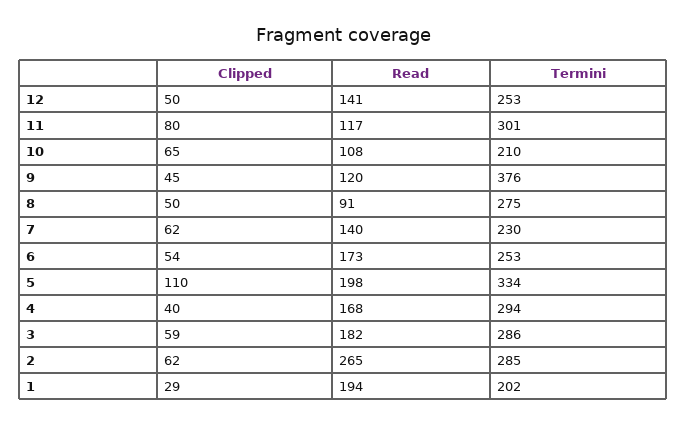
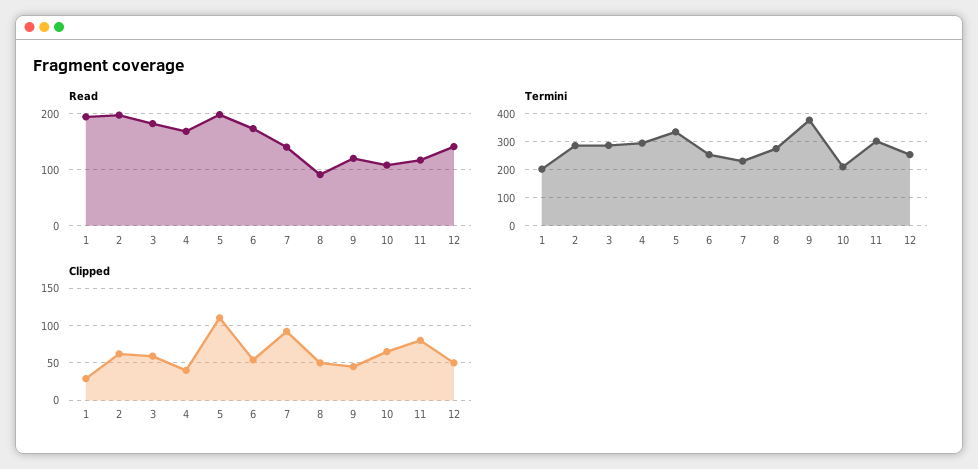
Clipped, 7: 62 -> 90
Read, 2: 265 -> 200

